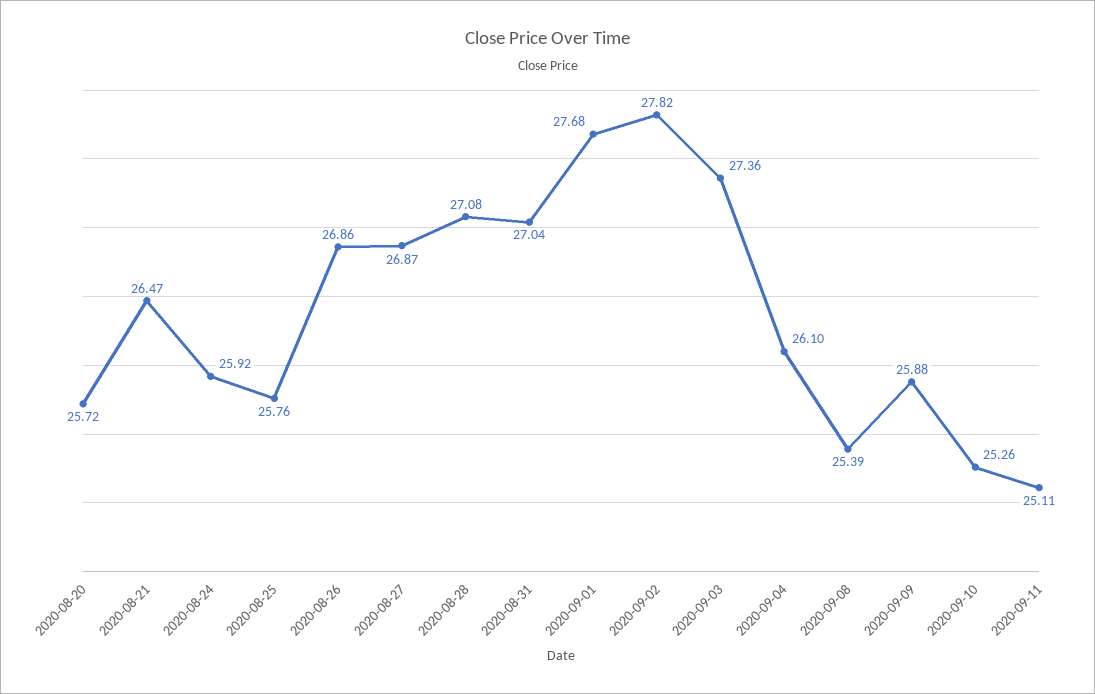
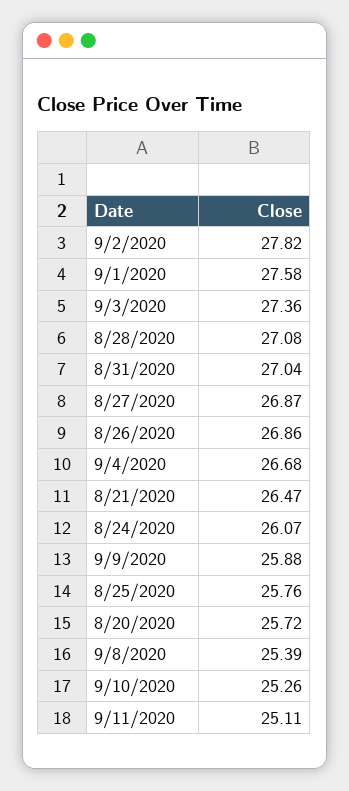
2020-08-24: 25.92 -> 26.07
2020-09-01: 27.68 -> 27.58
2020-09-04: 26.1 -> 26.68

